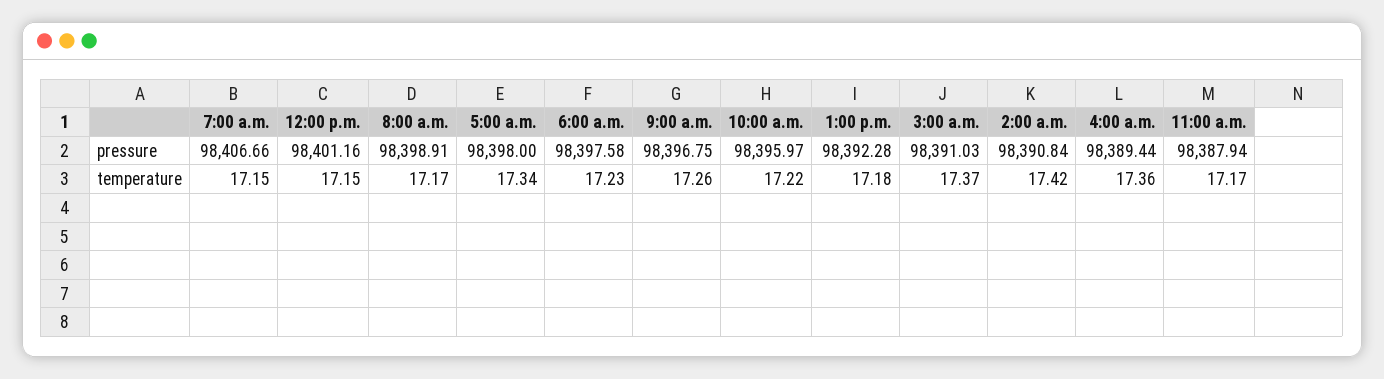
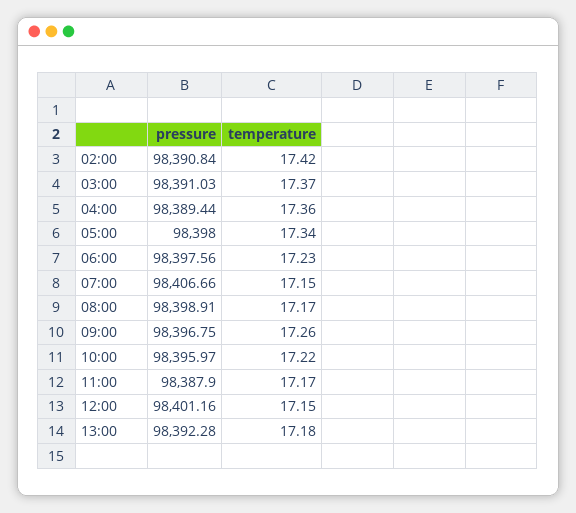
6:00 a.m., pressure: 98397.58 -> 98397.56
11:00 a.m., pressure: 98387.94 -> 98387.9

